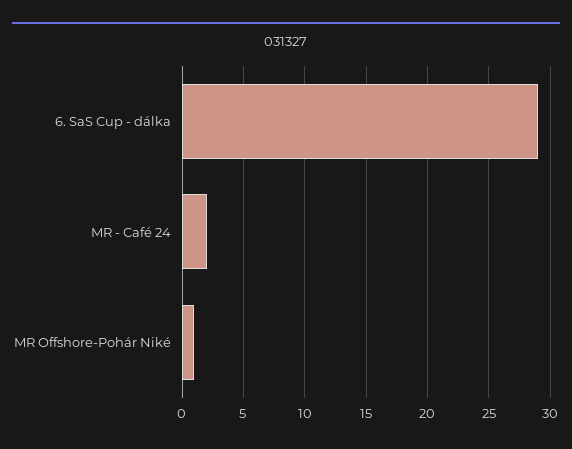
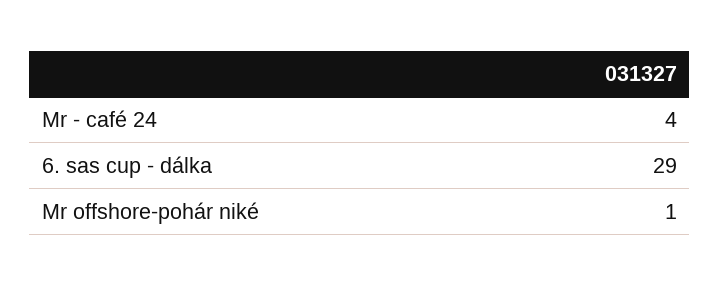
MR - Café 24: 2 -> 4

